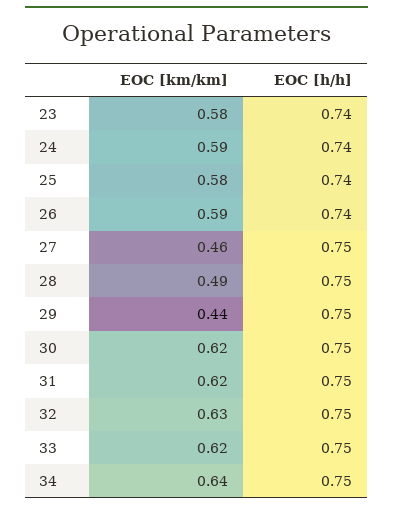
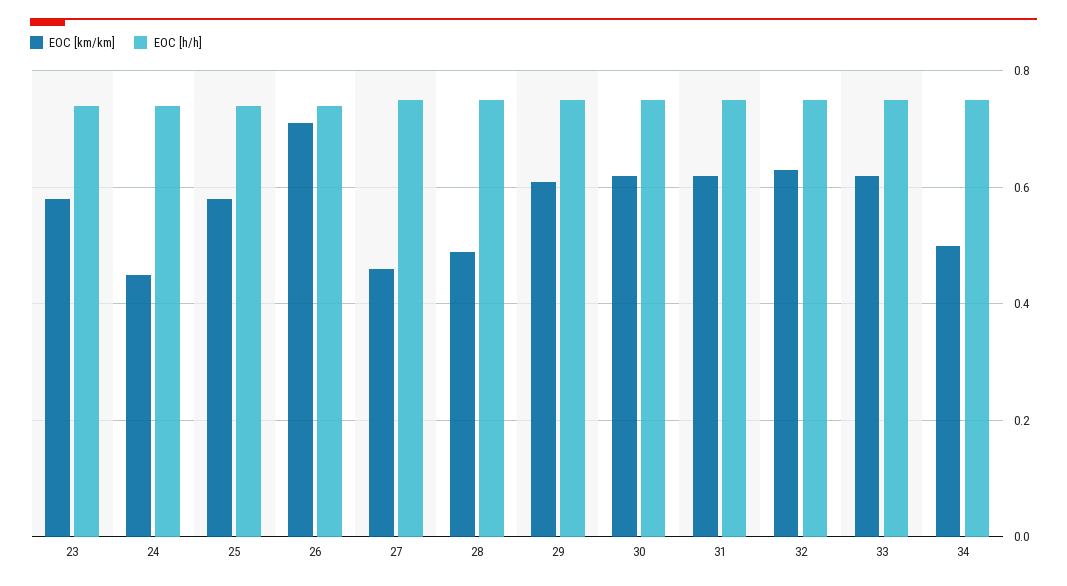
EOC [km/km], 24: 0.59 -> 0.45
EOC [km/km], 26: 0.59 -> 0.7
EOC [km/km], 29: 0.44 -> 0.6
EOC [km/km], 34: 0.64 -> 0.5

